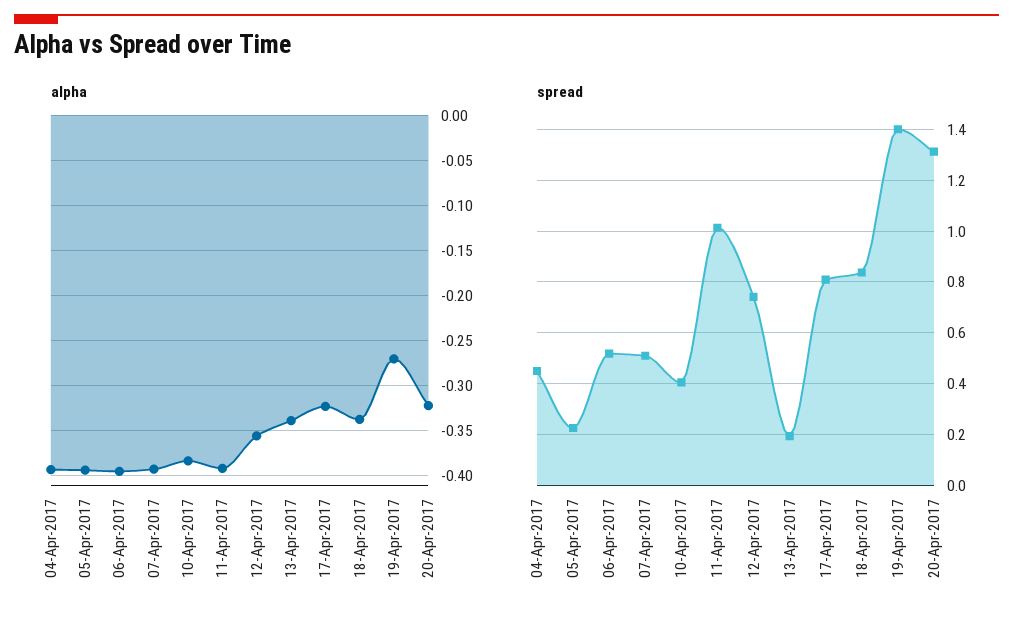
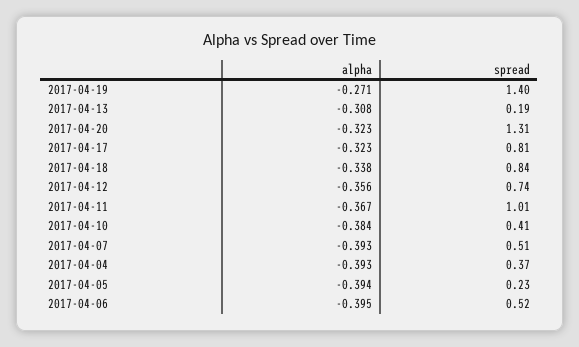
alpha, 11-Apr-2017: -0.39 -> -0.367
alpha, 13-Apr-2017: -0.34 -> -0.308
spread, 04-Apr-2017: 0.45 -> 0.37

